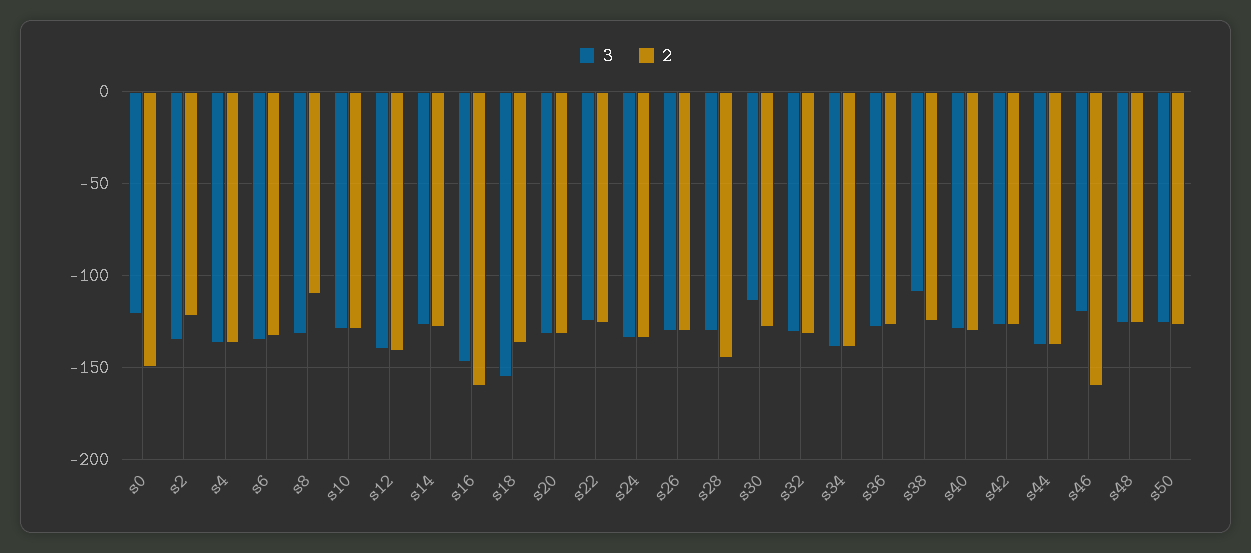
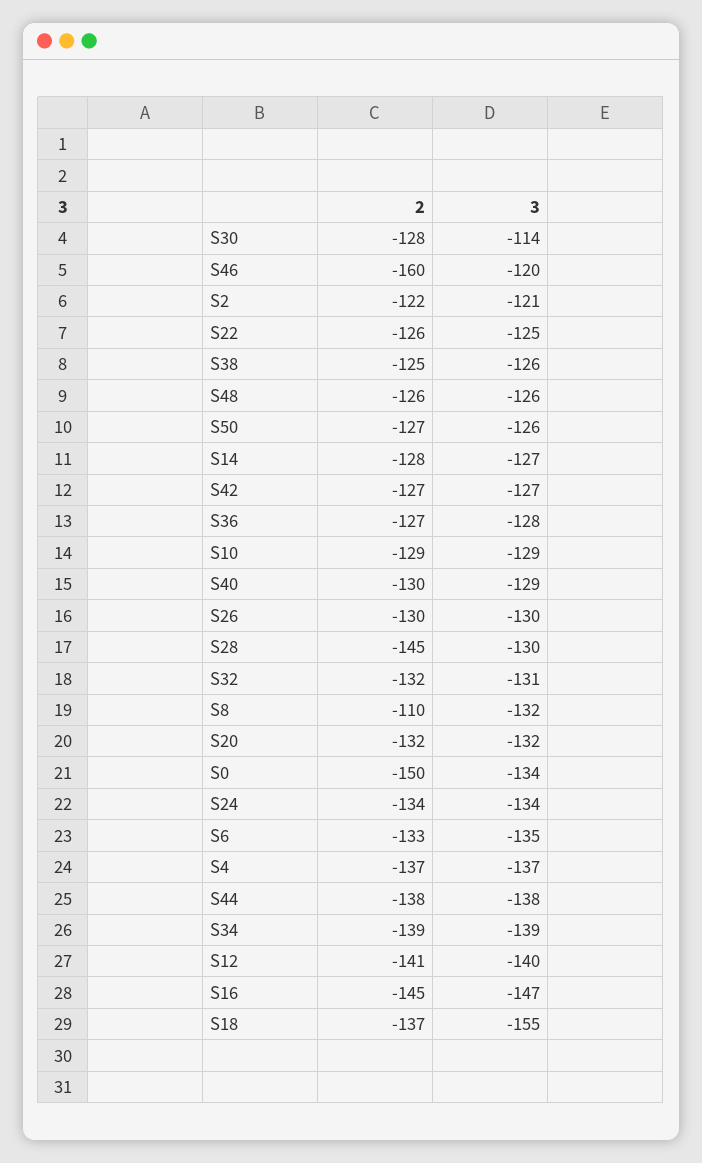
3, s0: -120 -> -134
3, s2: -135 -> -121
2, s16: -160 -> -145
3, s38: -110 -> -126

